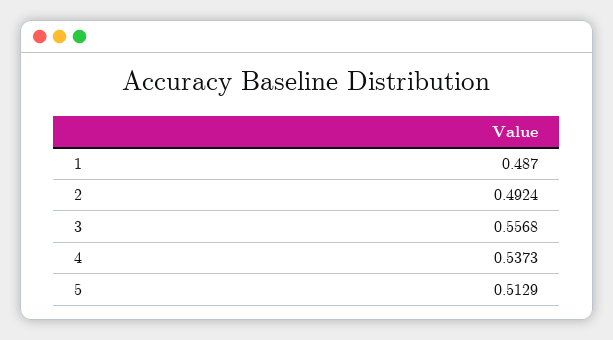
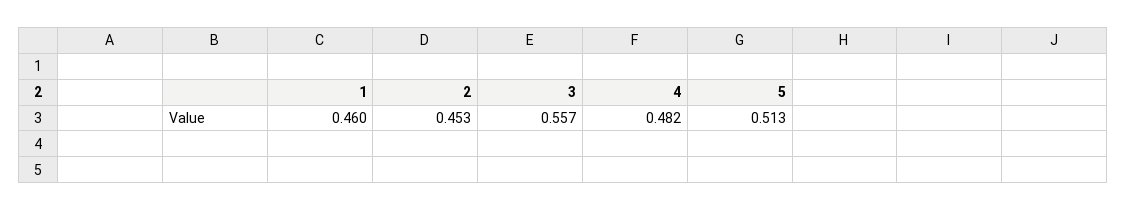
1: 0.487 -> 0.46
2: 0.4924 -> 0.453
4: 0.5373 -> 0.482

